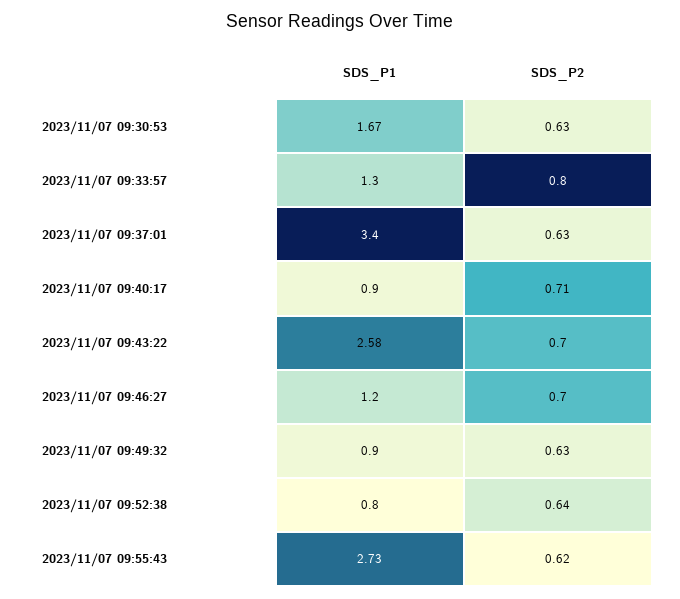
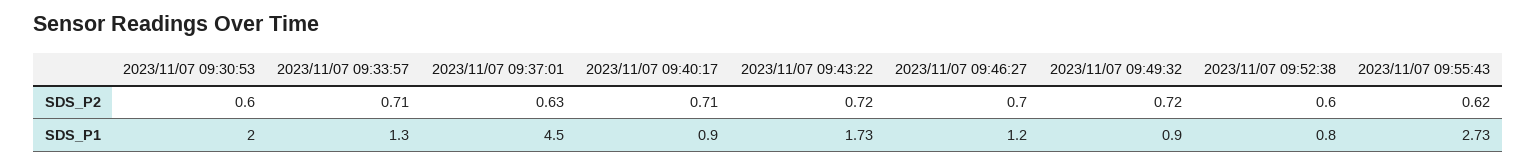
SDS_P1, 2023/11/07 09:30:53: 1.67 -> 2
SDS_P2, 2023/11/07 09:30:53: 0.63 -> 0.6
SDS_P2, 2023/11/07 09:33:57: 0.8 -> 0.71
SDS_P1, 2023/11/07 09:37:01: 3.4 -> 4.5
SDS_P1, 2023/11/07 09:43:22: 2.58 -> 1.73
SDS_P2, 2023/11/07 09:43:22: 0.7 -> 0.72
SDS_P2, 2023/11/07 09:49:32: 0.63 -> 0.72
SDS_P2, 2023/11/07 09:52:38: 0.64 -> 0.6

